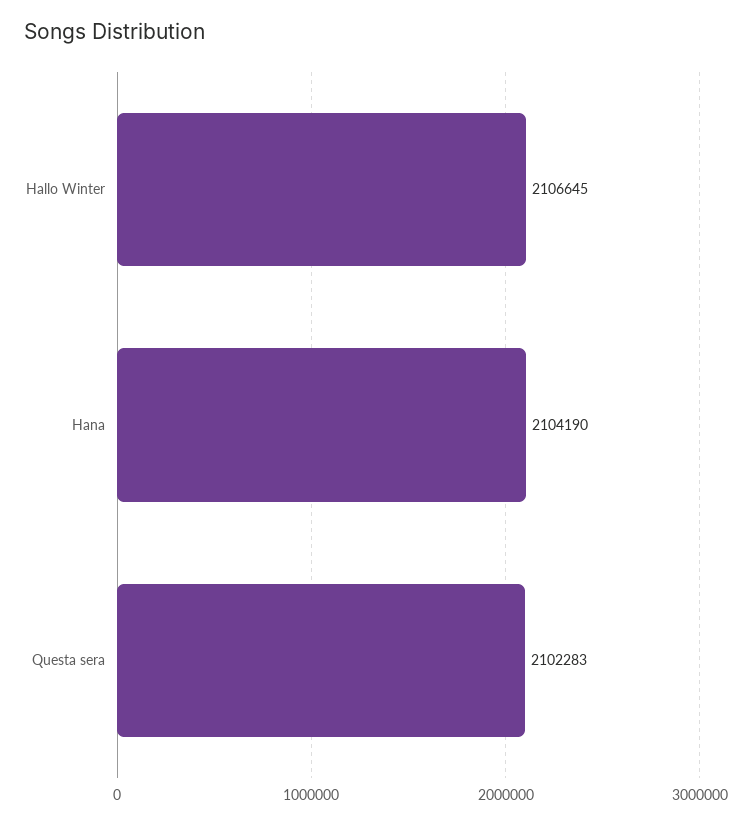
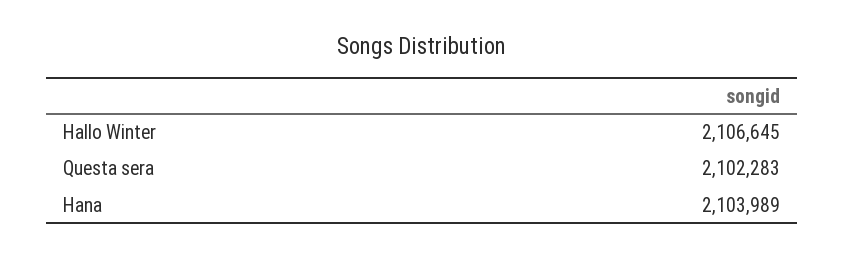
Hana: 2104190 -> 2103989

